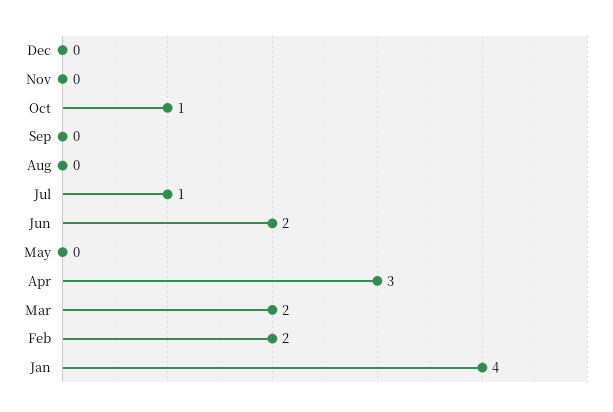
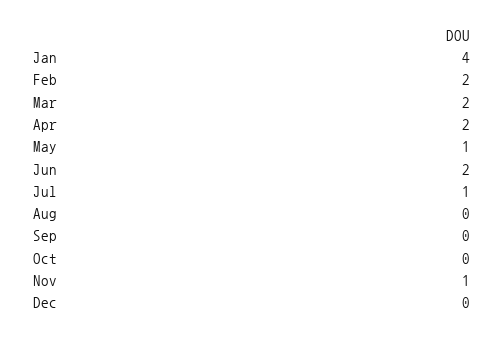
Nov: 0 -> 1
Oct: 1 -> 0
May: 0 -> 1
Apr: 3 -> 2

